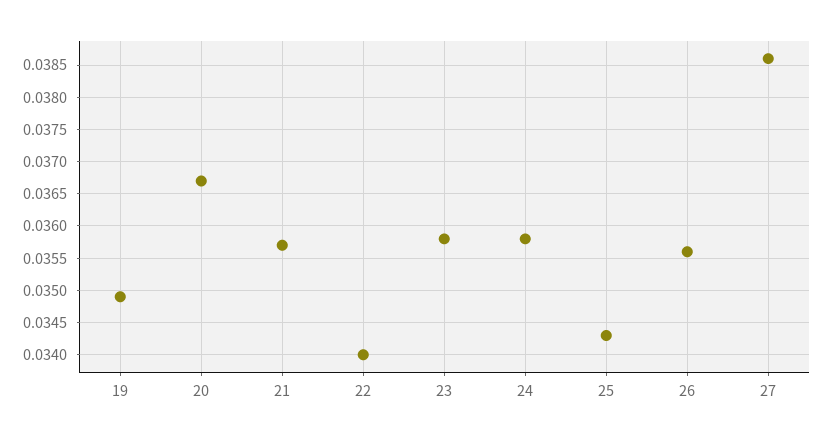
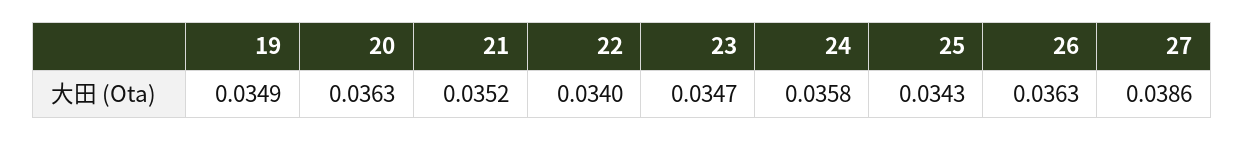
20: 0.0367 -> 0.0363
21: 0.0357 -> 0.0352
23: 0.0358 -> 0.0347
26: 0.0356 -> 0.0363

